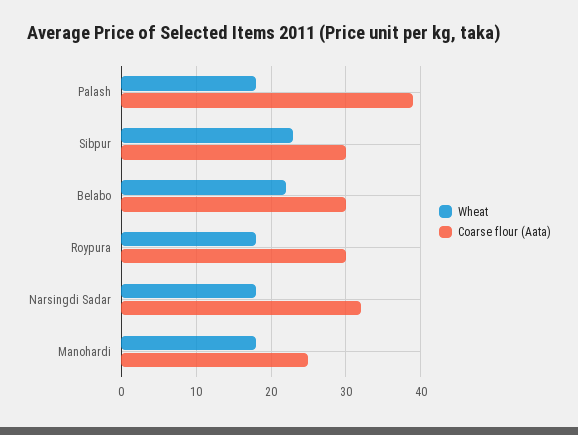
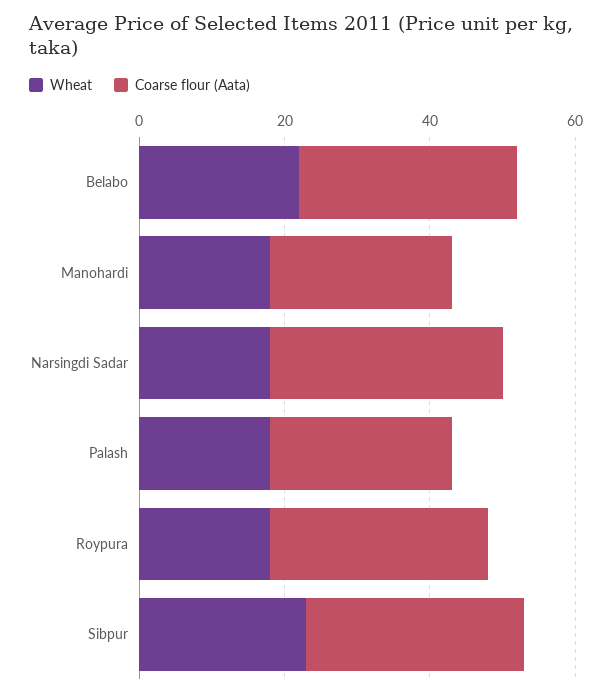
Coarse flour (Aata), Palash: 39 -> 25

